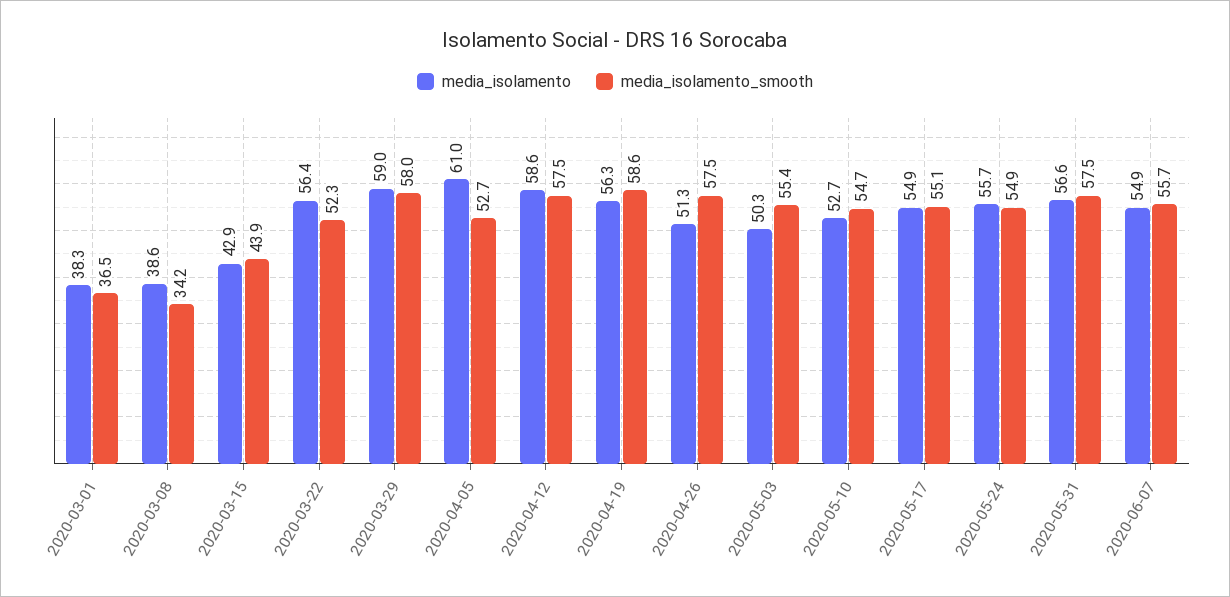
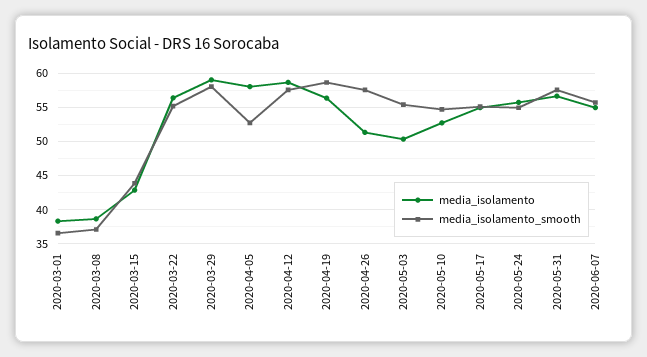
media_isolamento_smooth, 2020-03-08: 34.2 -> 37
media_isolamento_smooth, 2020-03-22: 52.3 -> 55
media_isolamento, 2020-04-05: 61 -> 58

